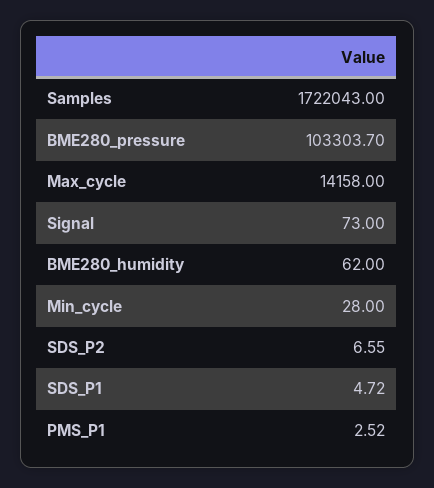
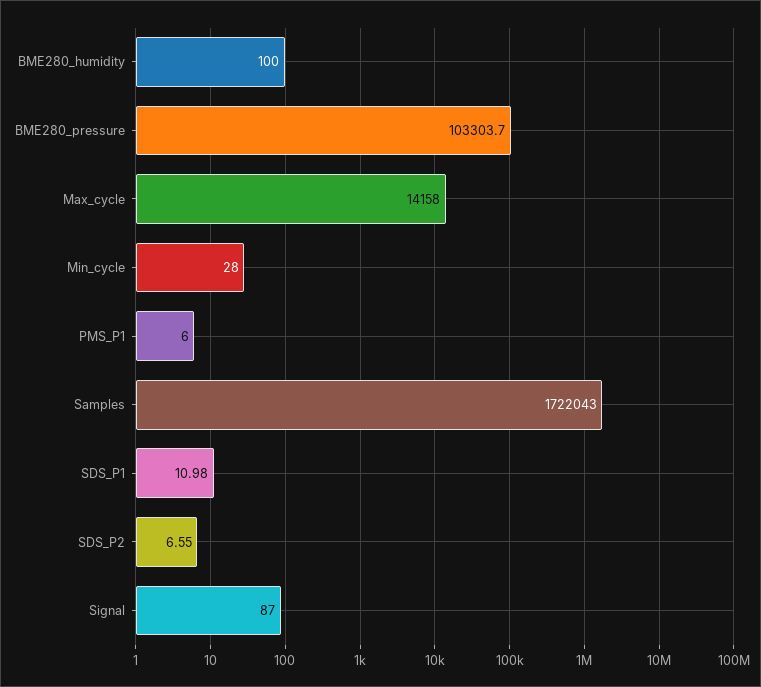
Signal: 73 -> 87
BME280_humidity: 62 -> 100
SDS_P1: 4.72 -> 10.98
PMS_P1: 2.52 -> 6

